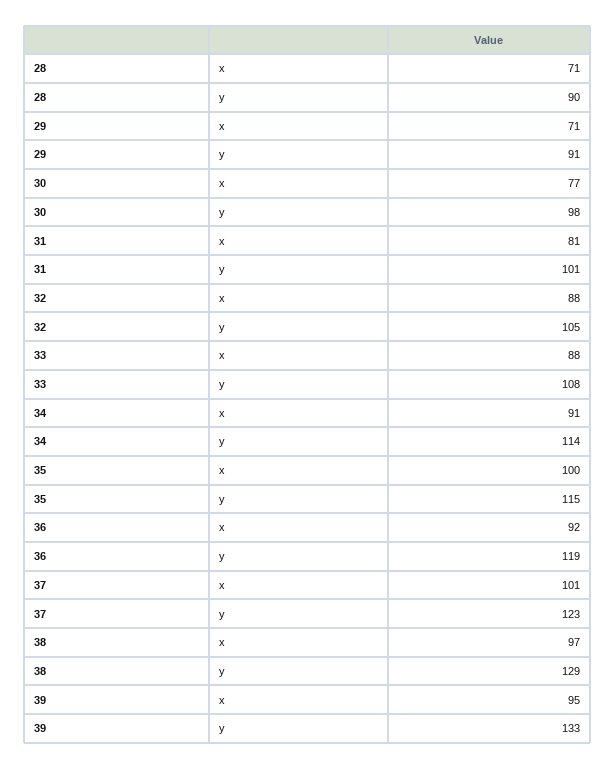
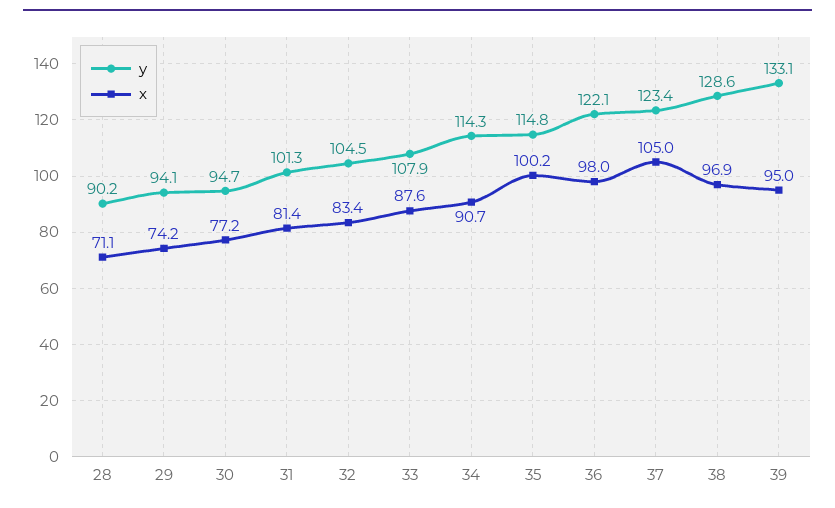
x, 29: 71 -> 74.2
y, 29: 91 -> 94.1
y, 30: 98 -> 94.7
x, 32: 88 -> 83.4
x, 36: 92 -> 98
y, 36: 119 -> 122.1
x, 37: 101 -> 105

